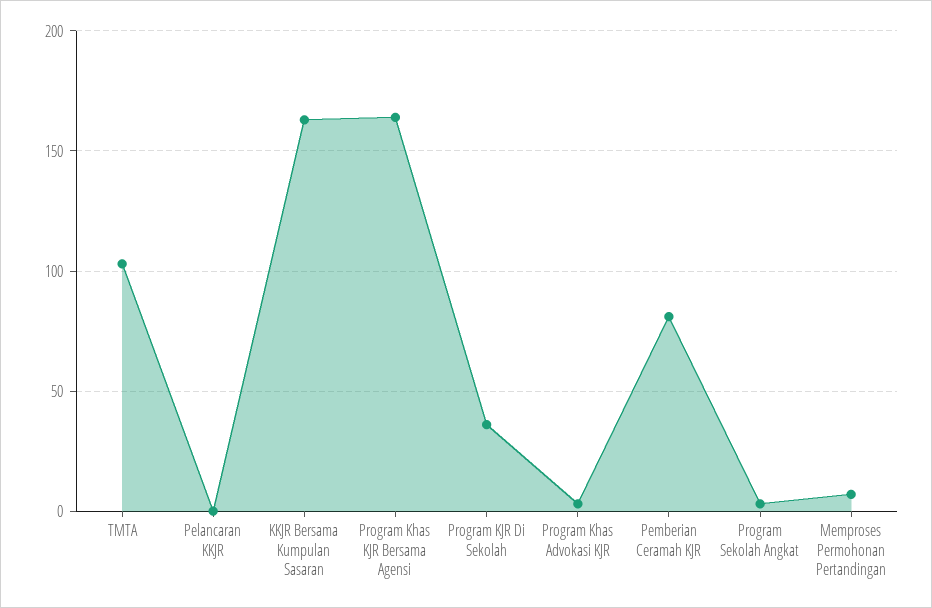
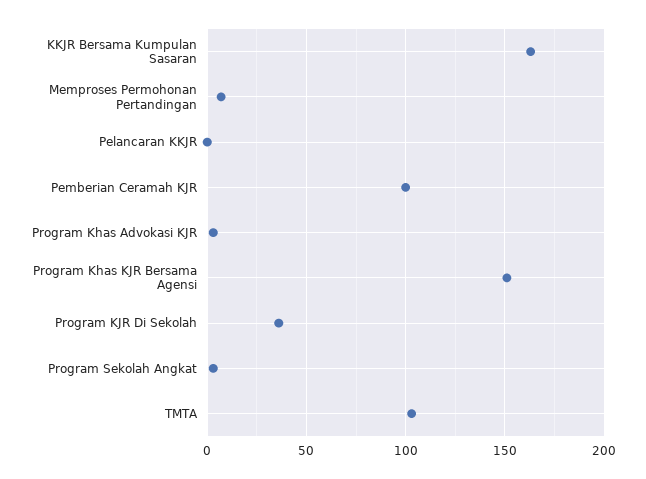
Program Khas KJR Bersama Agensi: 165 -> 150
Pemberian Ceramah KJR: 80 -> 100

